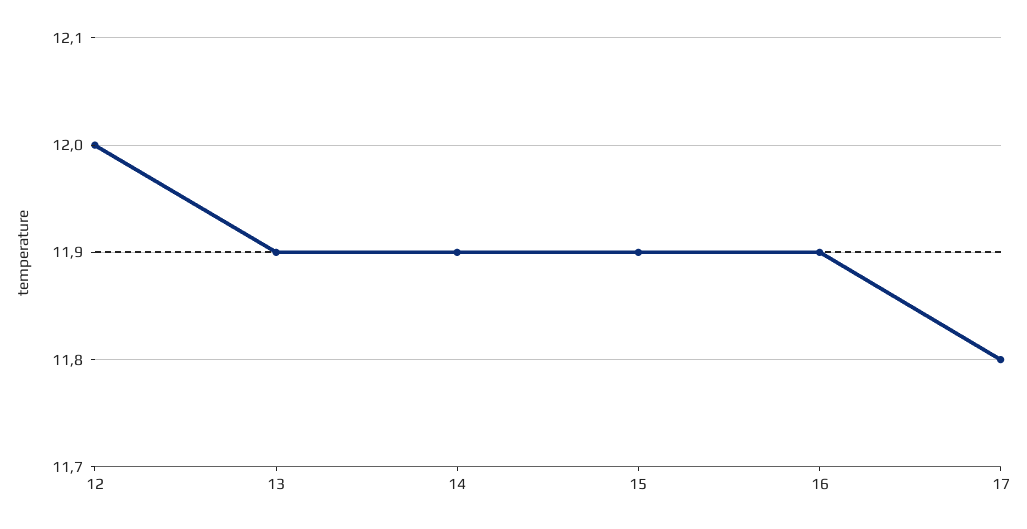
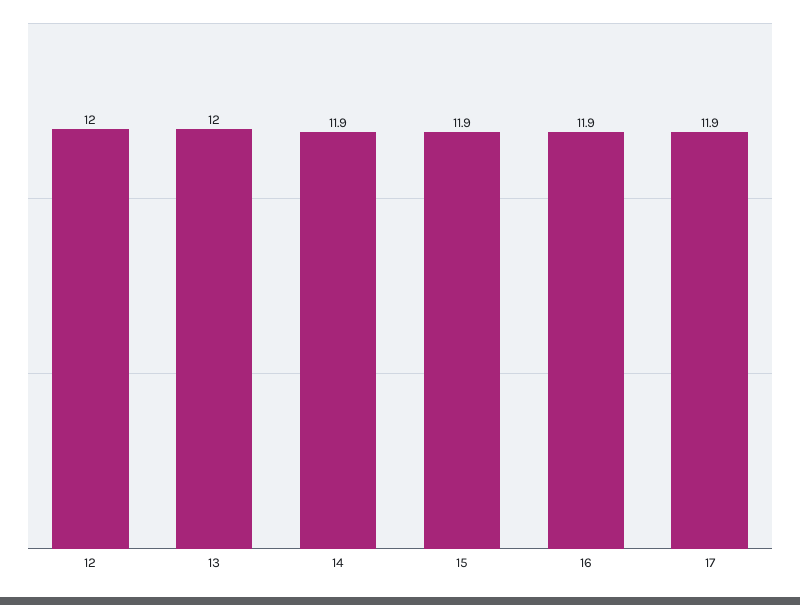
13: 11.9 -> 12
17: 11.8 -> 11.9

